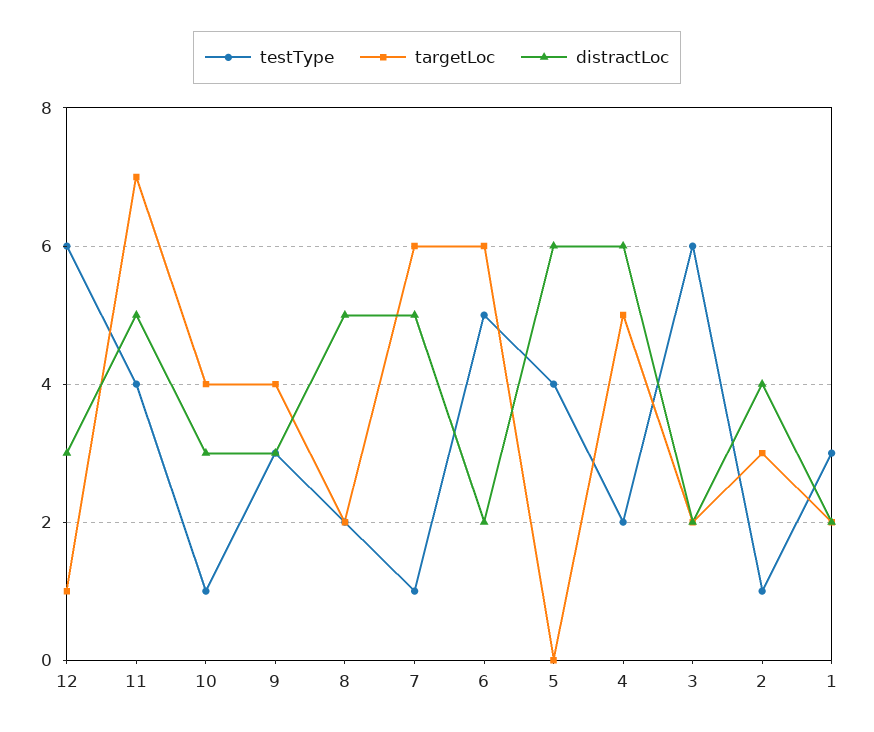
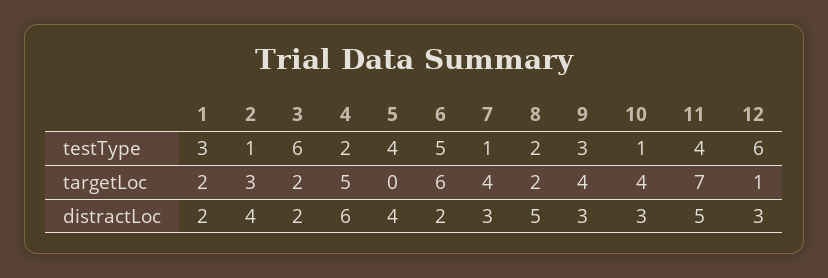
targetLoc, 7: 6 -> 4
distractLoc, 7: 5 -> 3
distractLoc, 5: 6 -> 4

